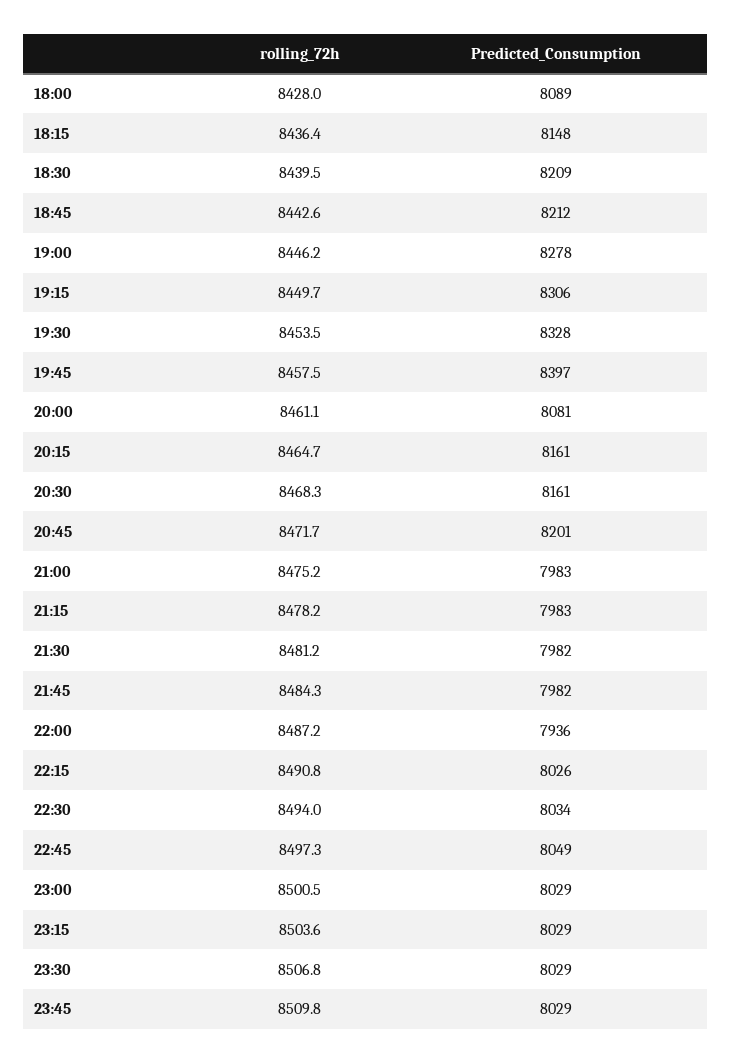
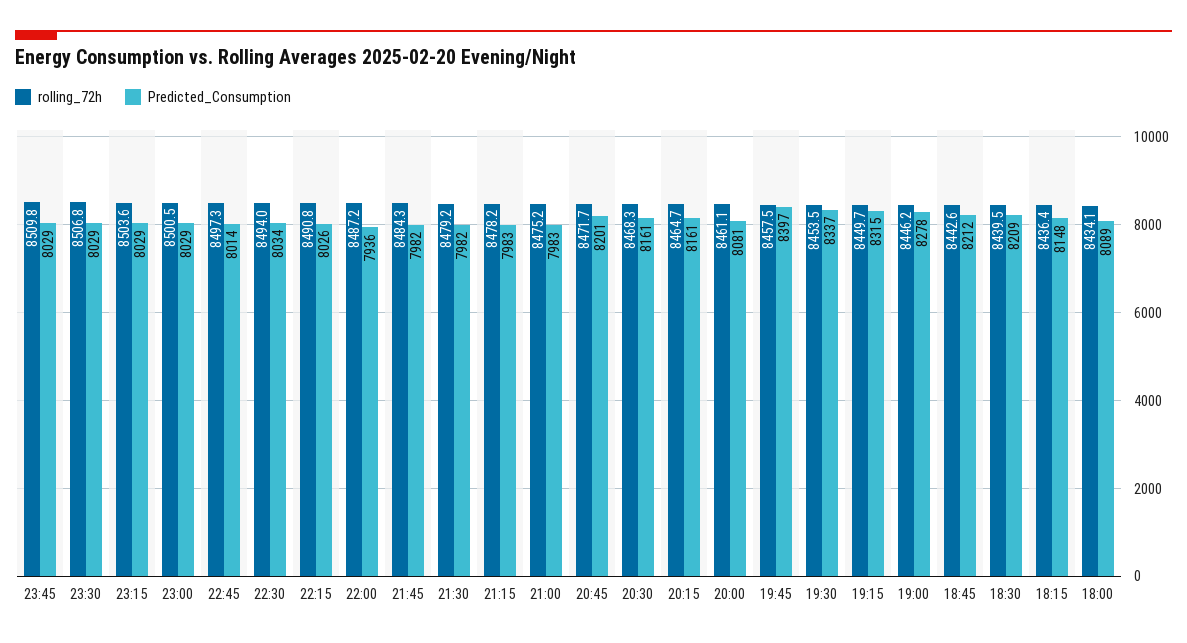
rolling_72h, 18:00: 8428 -> 8434.1
Predicted_Consumption, 19:15: 8306 -> 8315
Predicted_Consumption, 19:30: 8328 -> 8337
rolling_72h, 21:30: 8481.2 -> 8479.2
Predicted_Consumption, 22:45: 8049 -> 8014

